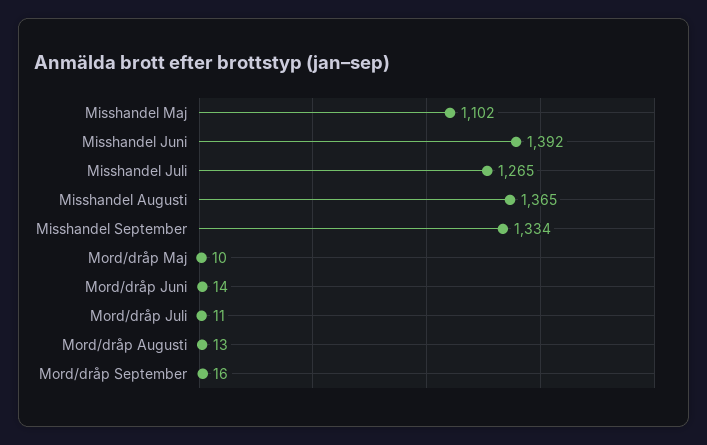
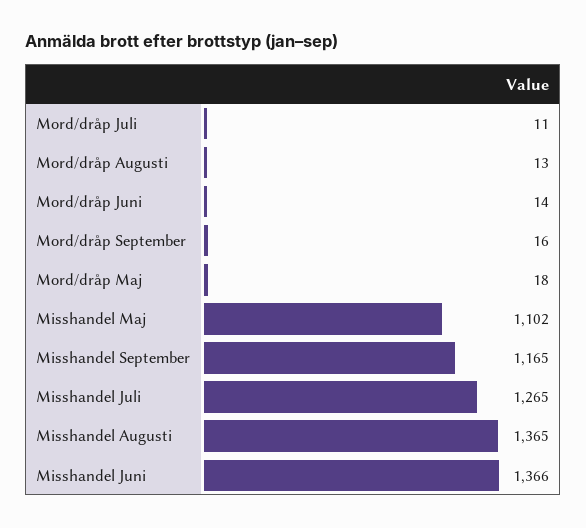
Misshandel Juni: 1392 -> 1366
Misshandel September: 1334 -> 1165
Mord/dråp Maj: 10 -> 18

